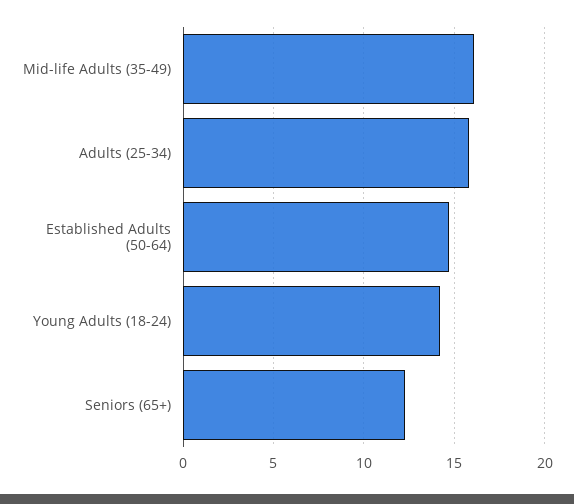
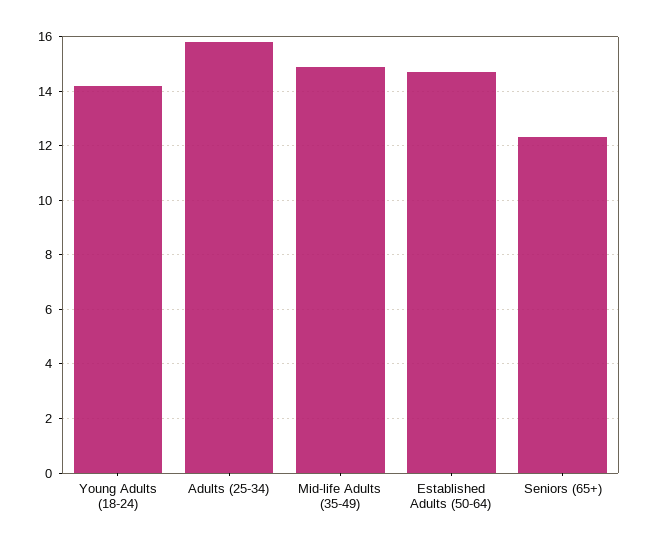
Mid-life Adults (35-49): 16 -> 15

